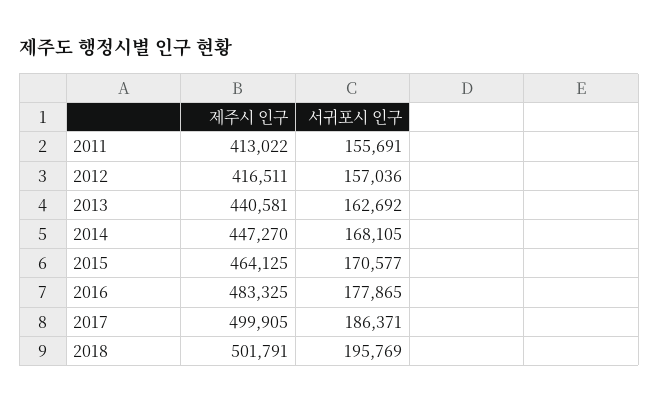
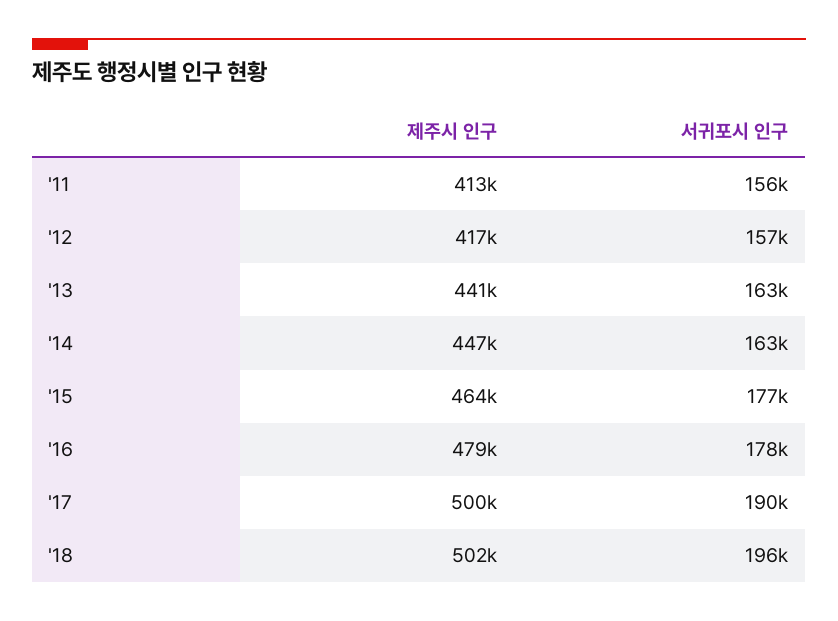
서귀포시 인구, 2014: 168105 -> 163000
서귀포시 인구, 2015: 170577 -> 177000
제주시 인구, 2016: 483325 -> 479000
서귀포시 인구, 2017: 186371 -> 190000

